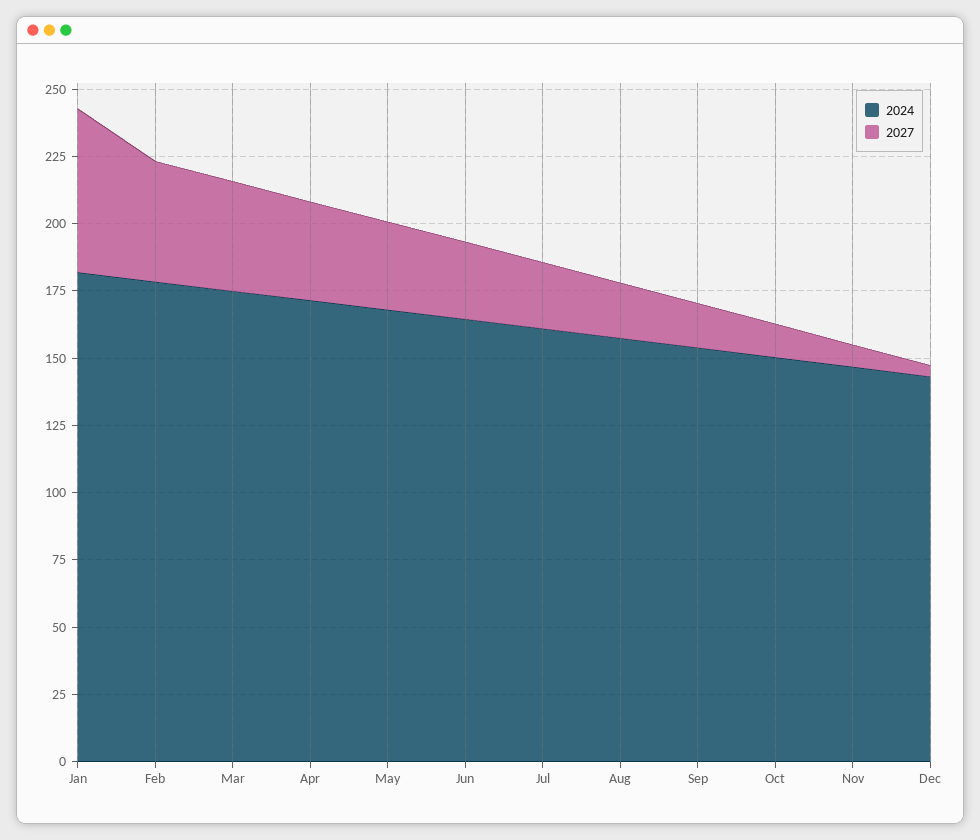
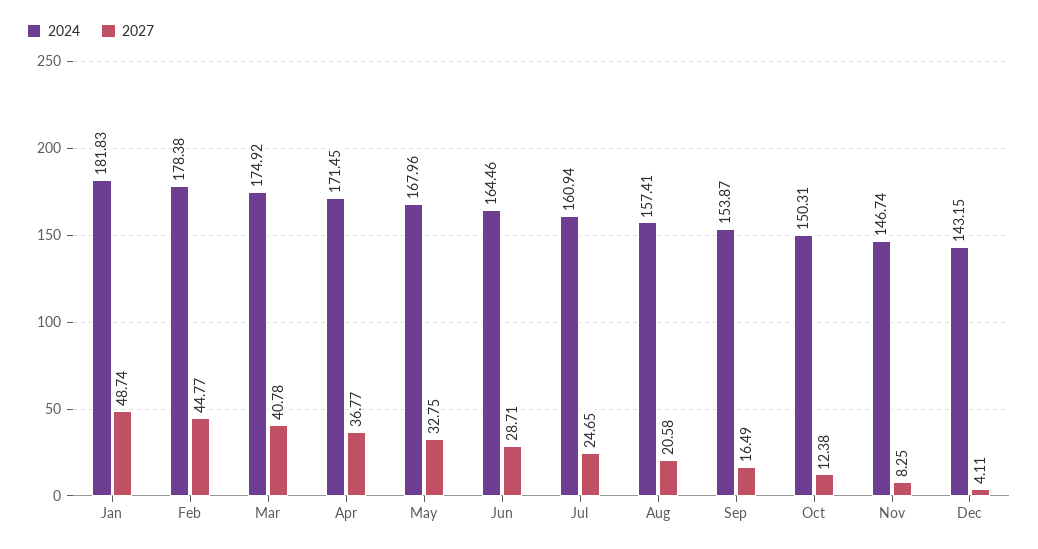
2027, Jan: 60 -> 48.74

